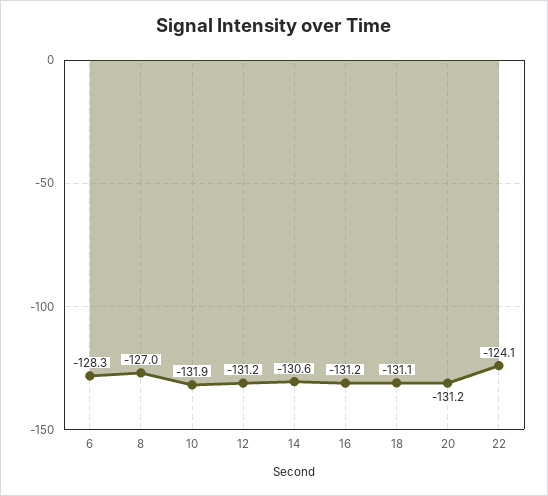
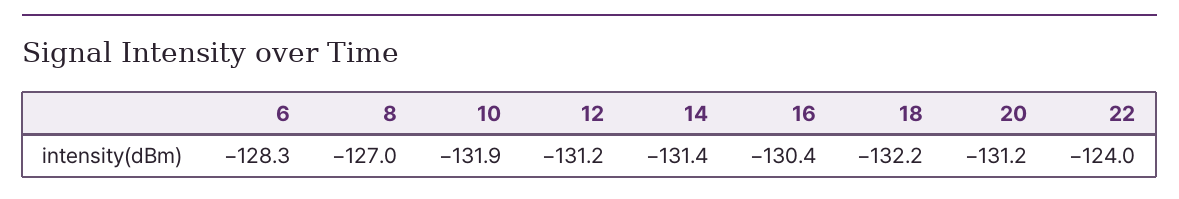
14: -130.6 -> -131.4
16: -131.2 -> -130.4
18: -131.1 -> -132.2
22: -124.1 -> -124

